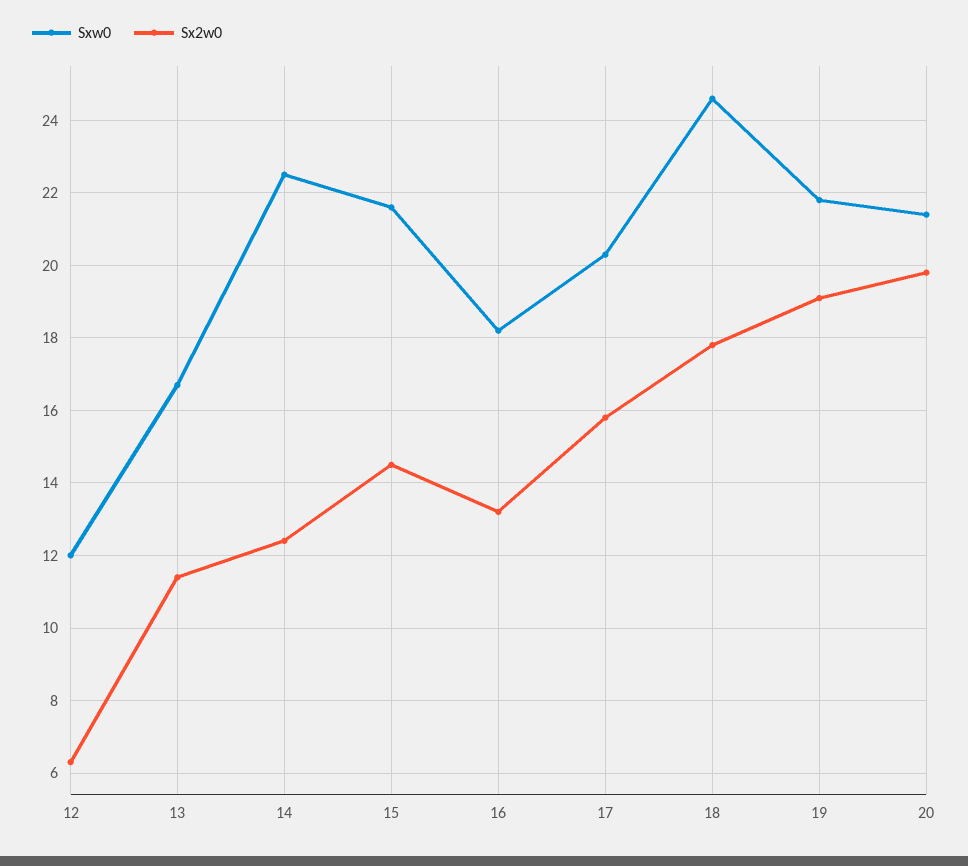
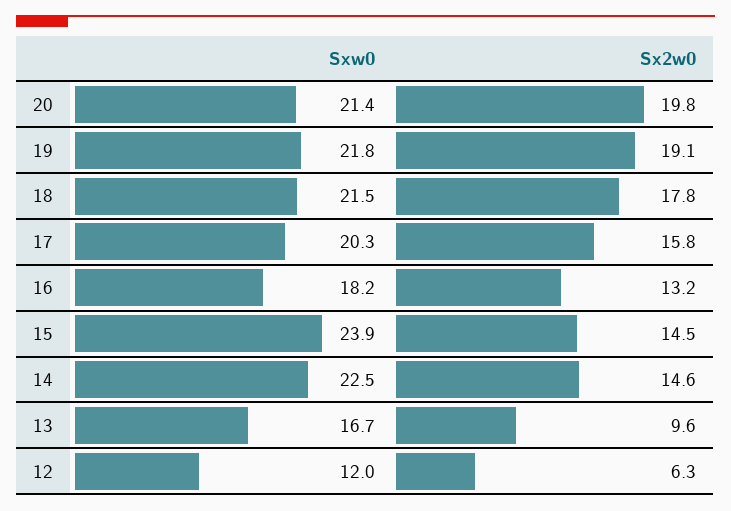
Sx2w0, 13: 11.5 -> 9.6
Sx2w0, 14: 12.5 -> 14.6
Sxw0, 15: 21.5 -> 23.9
Sxw0, 18: 24.5 -> 21.5

